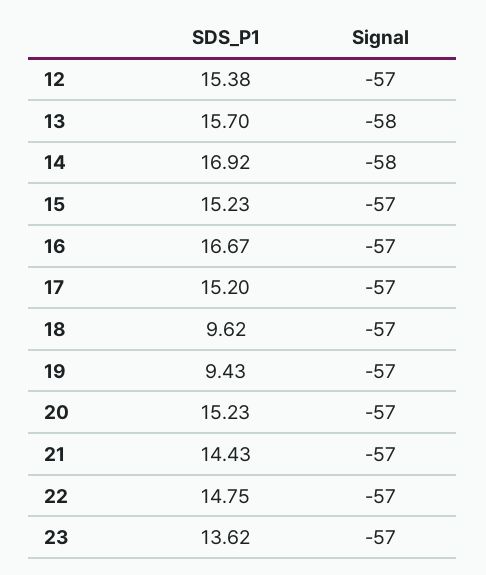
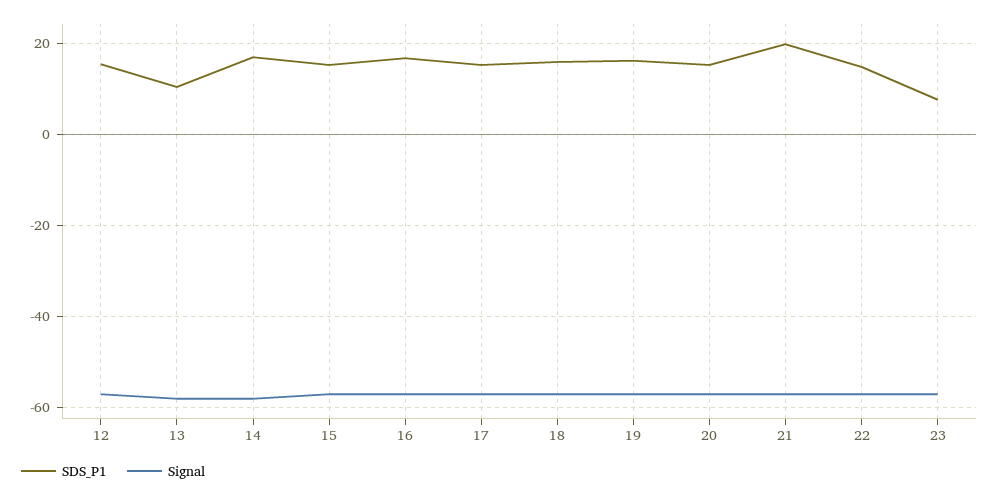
SDS_P1, 13: 15.7 -> 10
SDS_P1, 18: 9.62 -> 16
SDS_P1, 19: 9.43 -> 16
SDS_P1, 21: 14.43 -> 20
SDS_P1, 23: 13.62 -> 8

